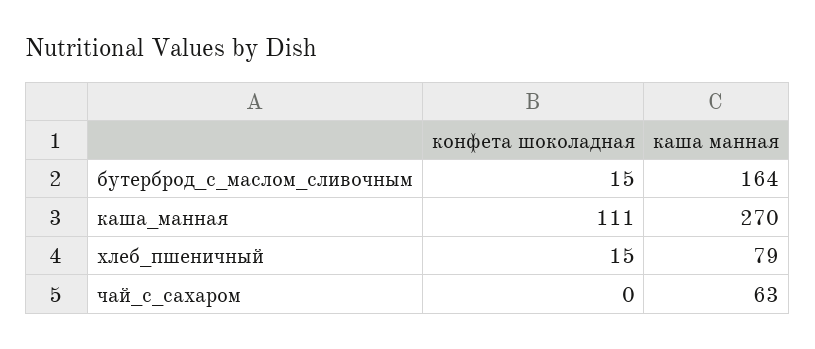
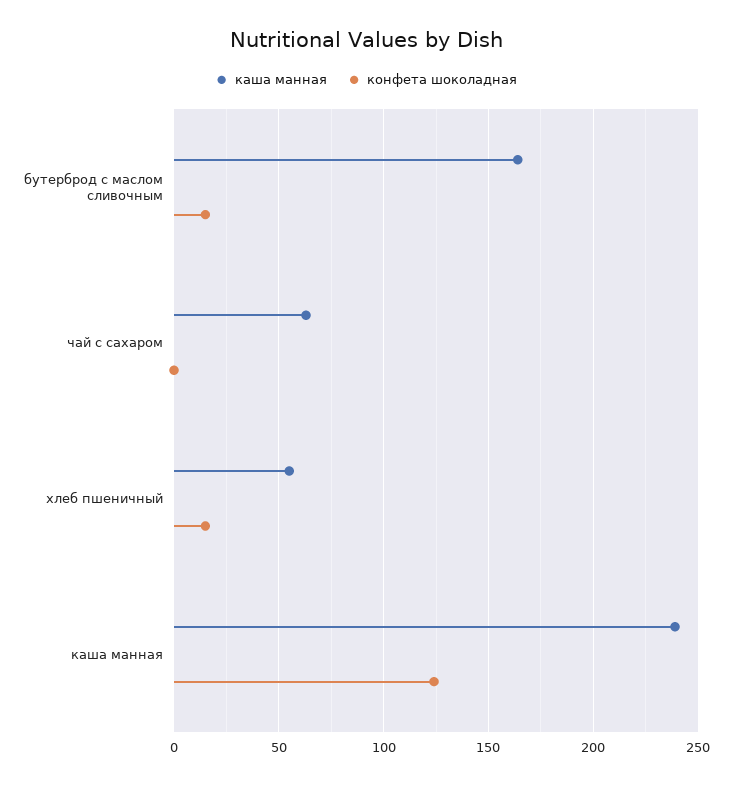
конфета шоколадная, каша_манная: 111 -> 125
каша манная, каша_манная: 270 -> 240
каша манная, хлеб_пшеничный: 79 -> 55

